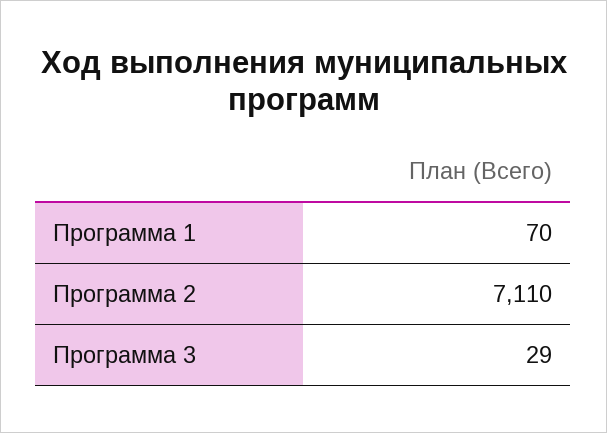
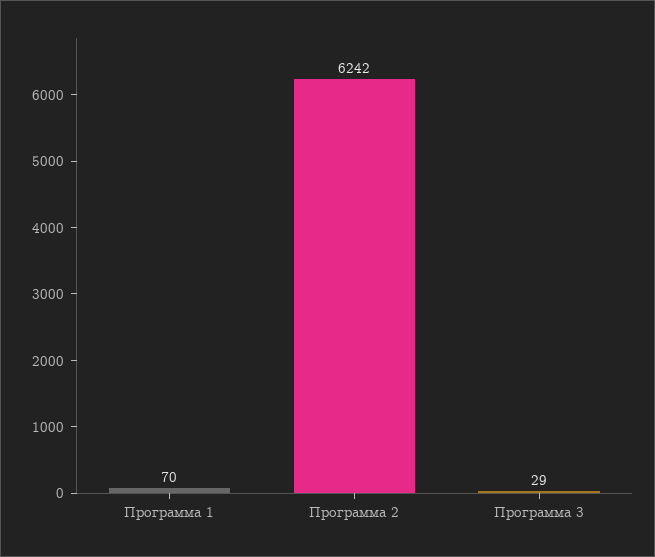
Программа 2: 7110 -> 6242

